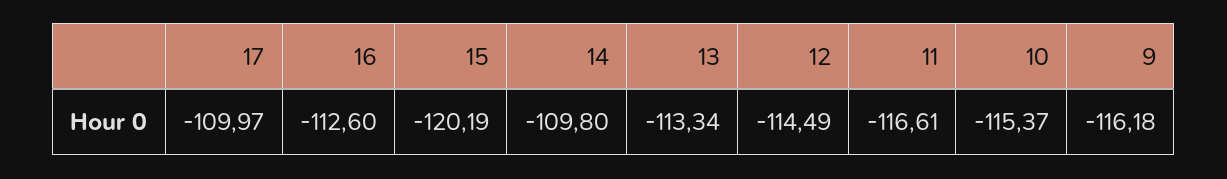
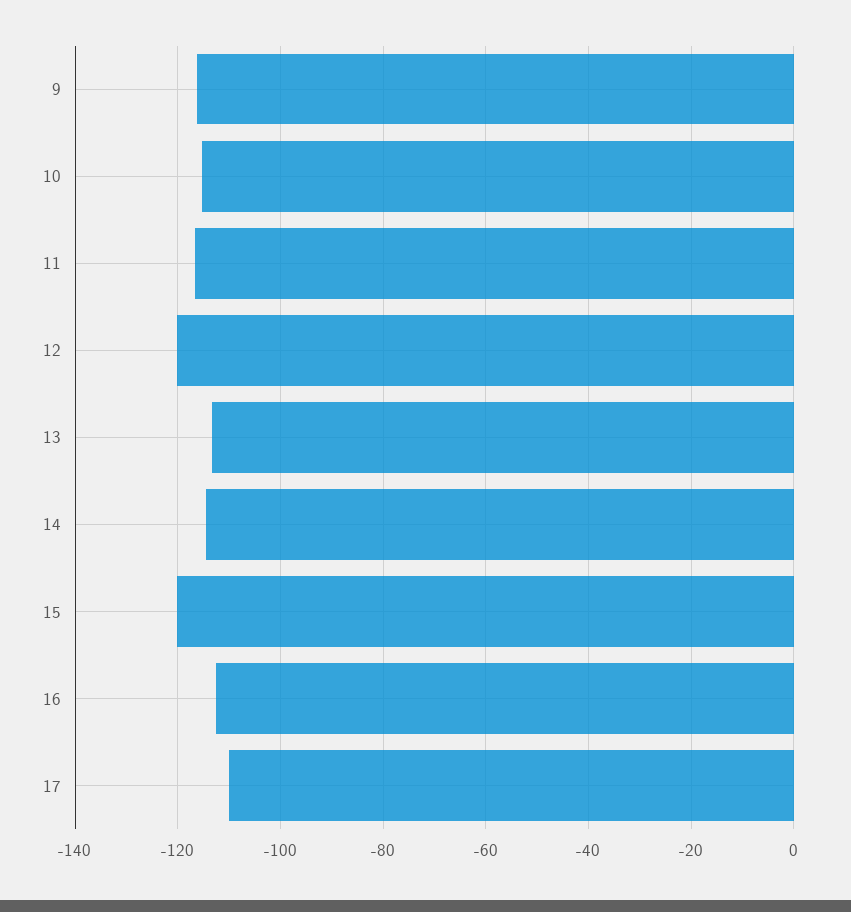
14: -109.8 -> -114
12: -114.49 -> -120

